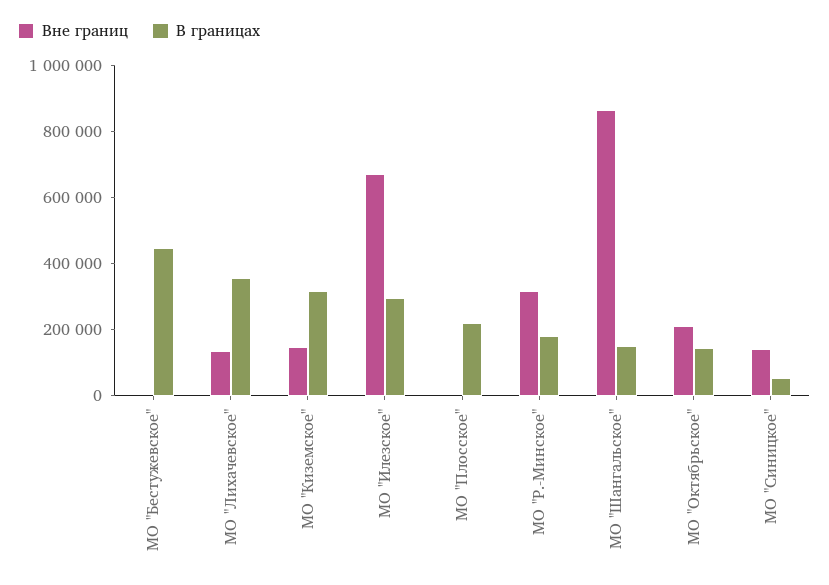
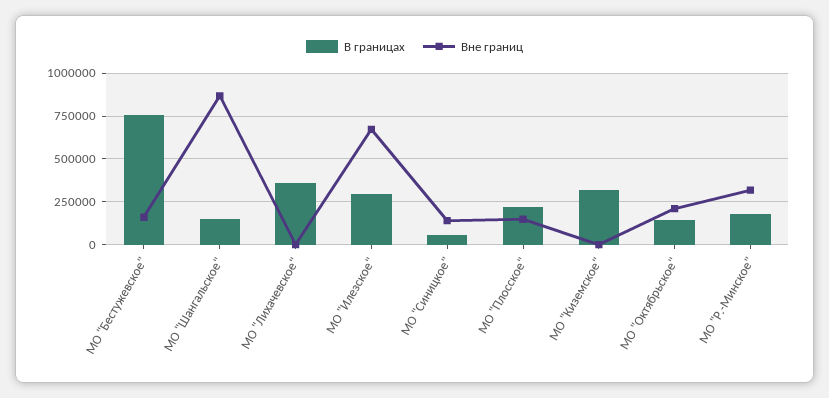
Вне границ, МО "Бестужевское": 0 -> 150000
В границах, МО "Бестужевское": 450000 -> 750000
Вне границ, МО "Лихачевское": 150000 -> 0
Вне границ, МО "Киземское": 150000 -> 0
Вне границ, МО "Плосское": 0 -> 150000

